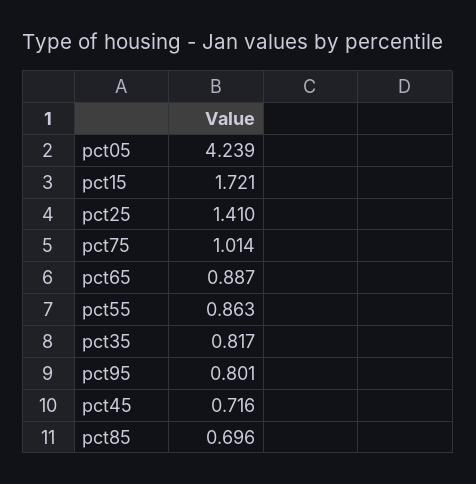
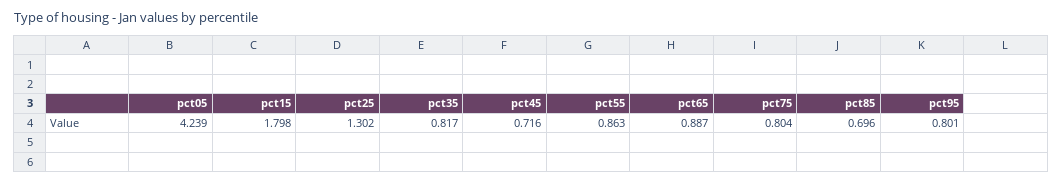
pct15: 1.721 -> 1.798
pct25: 1.41 -> 1.302
pct75: 1.014 -> 0.804

